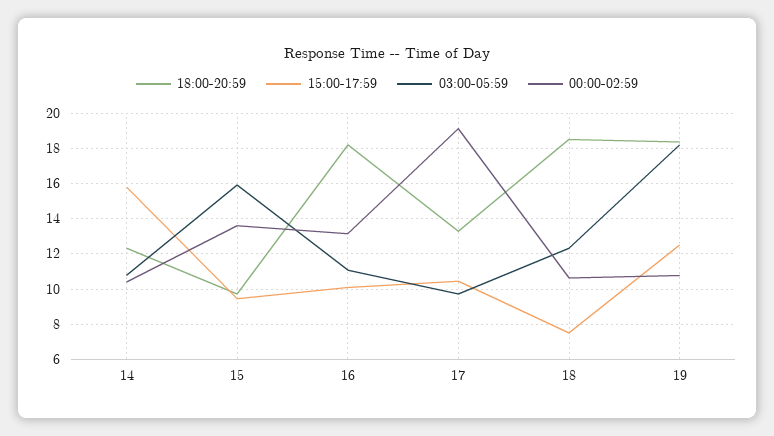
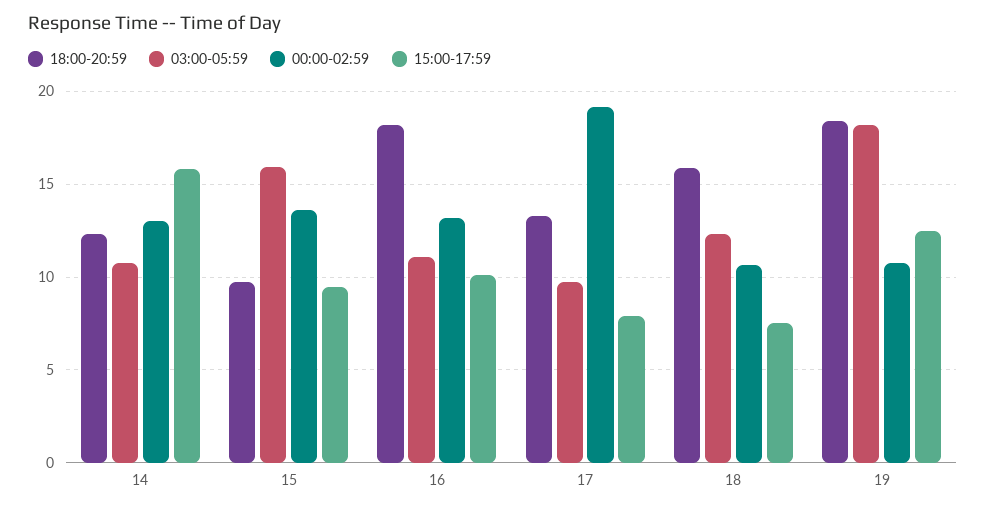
00:00-02:59, 14: 10.5 -> 13
15:00-17:59, 17: 10.5 -> 8
18:00-20:59, 18: 18.5 -> 16

